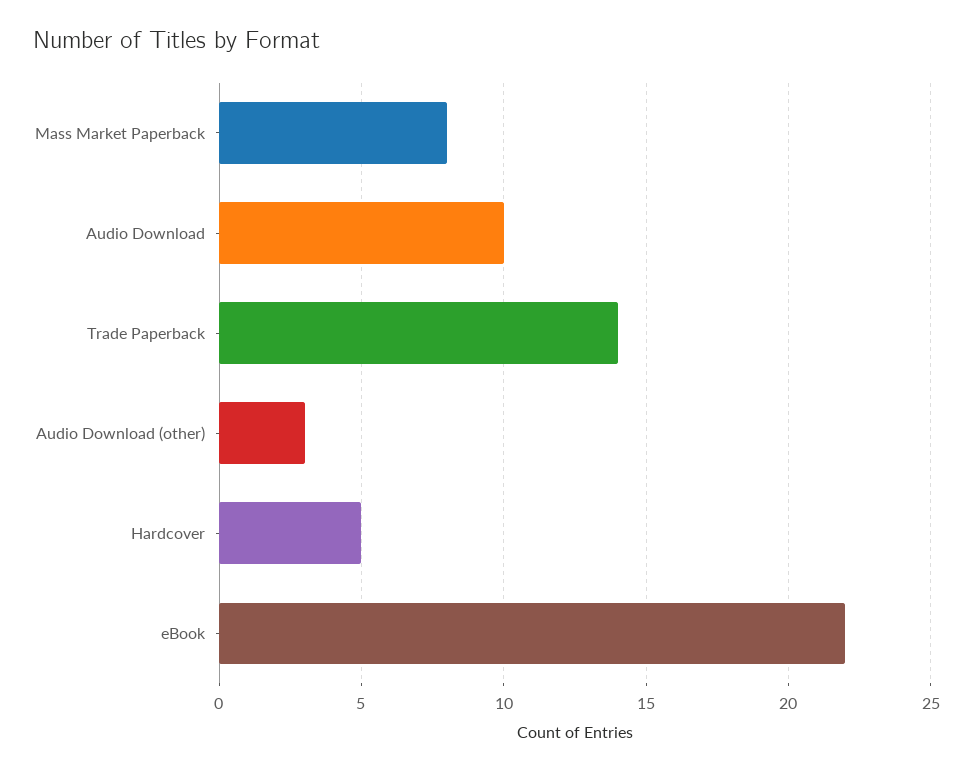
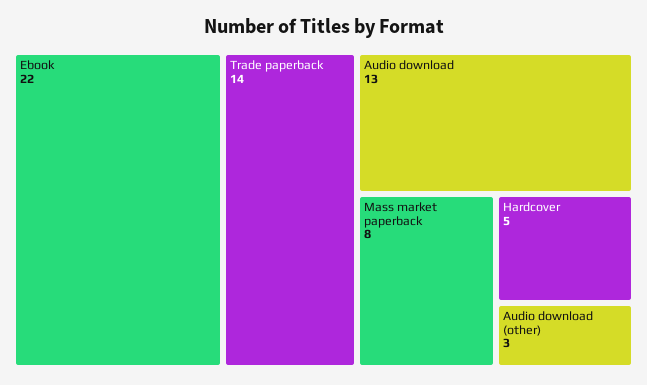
Audio Download: 10 -> 13

